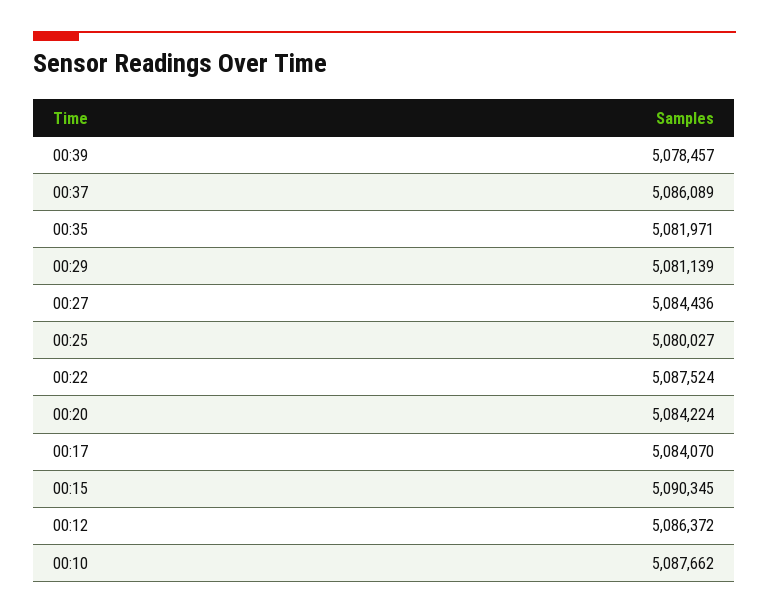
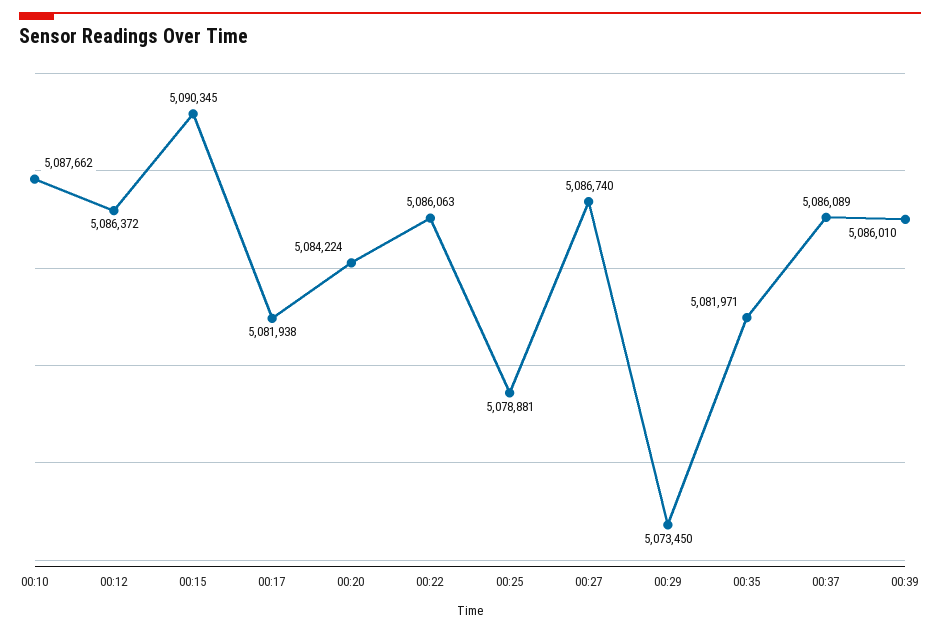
00:39: 5078457 -> 5086010
00:29: 5081139 -> 5073450
00:27: 5084436 -> 5086740
00:25: 5080027 -> 5078881
00:22: 5087524 -> 5086063
00:17: 5084070 -> 5081938

